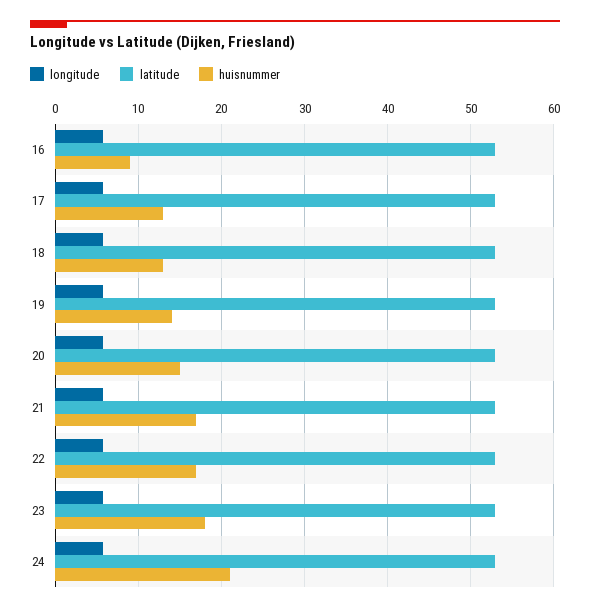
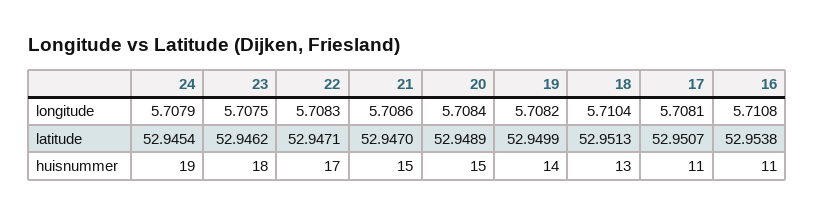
huisnummer, 16: 9 -> 11
huisnummer, 17: 13 -> 11
huisnummer, 21: 17 -> 15
huisnummer, 24: 21 -> 19

